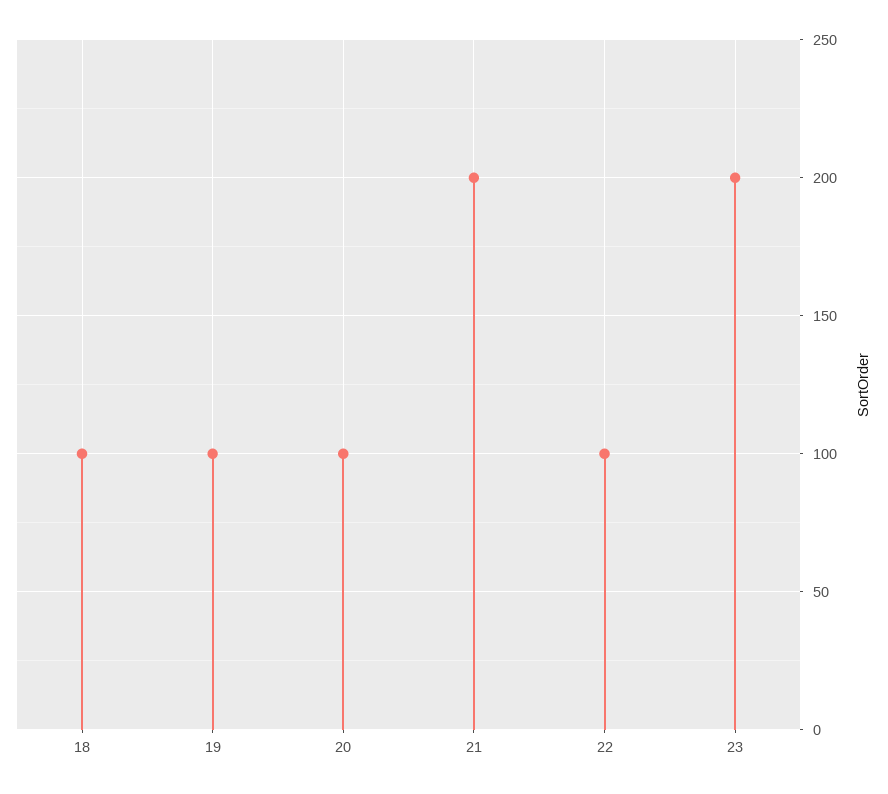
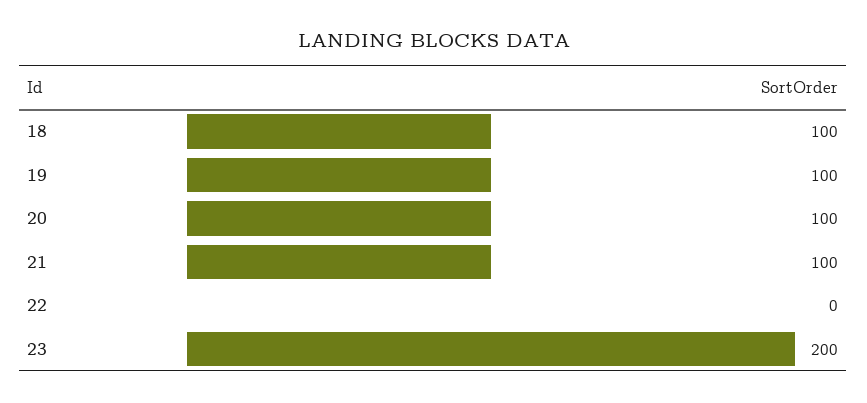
21: 200 -> 100
22: 100 -> 0

